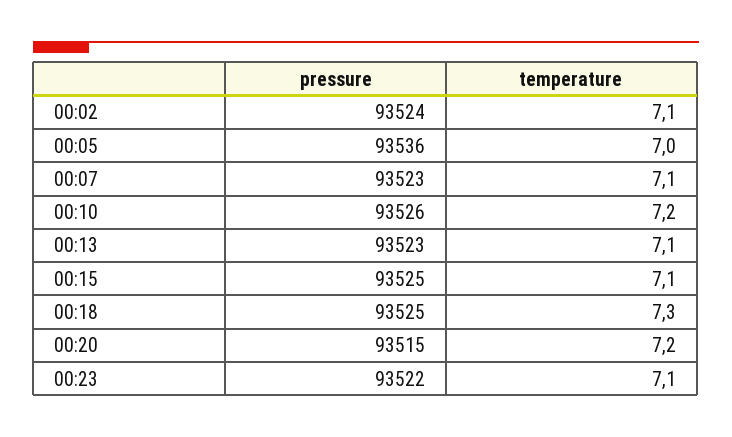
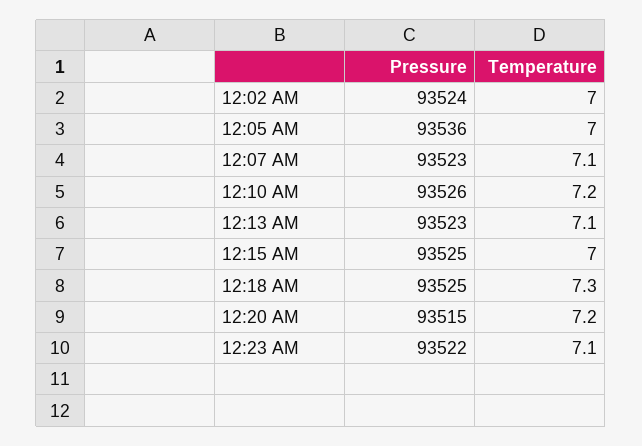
temperature, 00:02: 7.1 -> 7
temperature, 00:15: 7.1 -> 7

